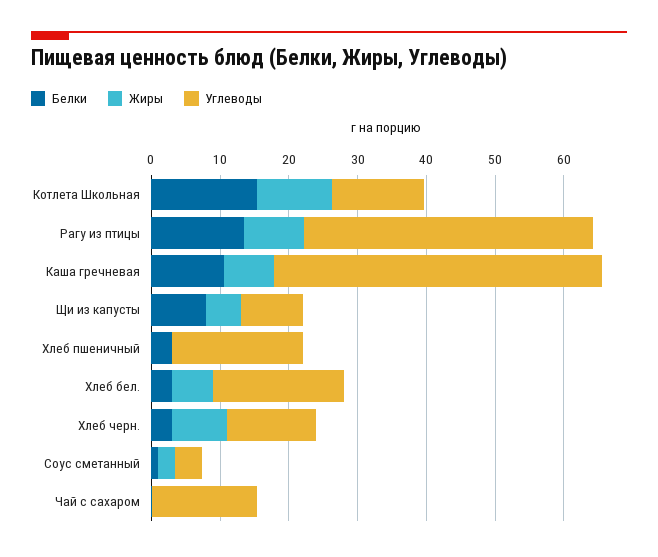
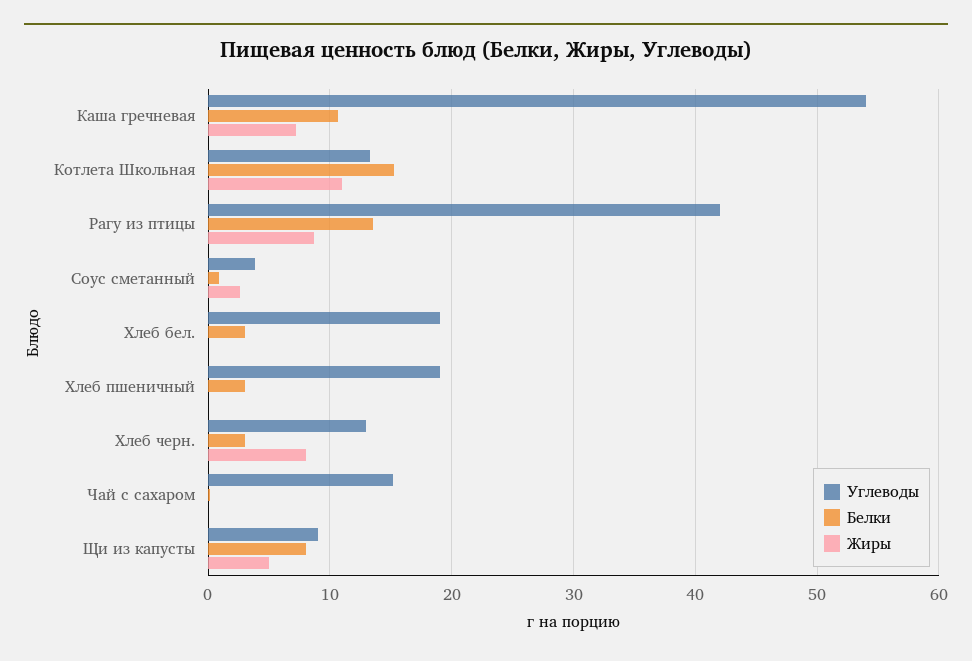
Углеводы, Каша гречневая: 48 -> 54
Жиры, Хлеб бел.: 6 -> 0

